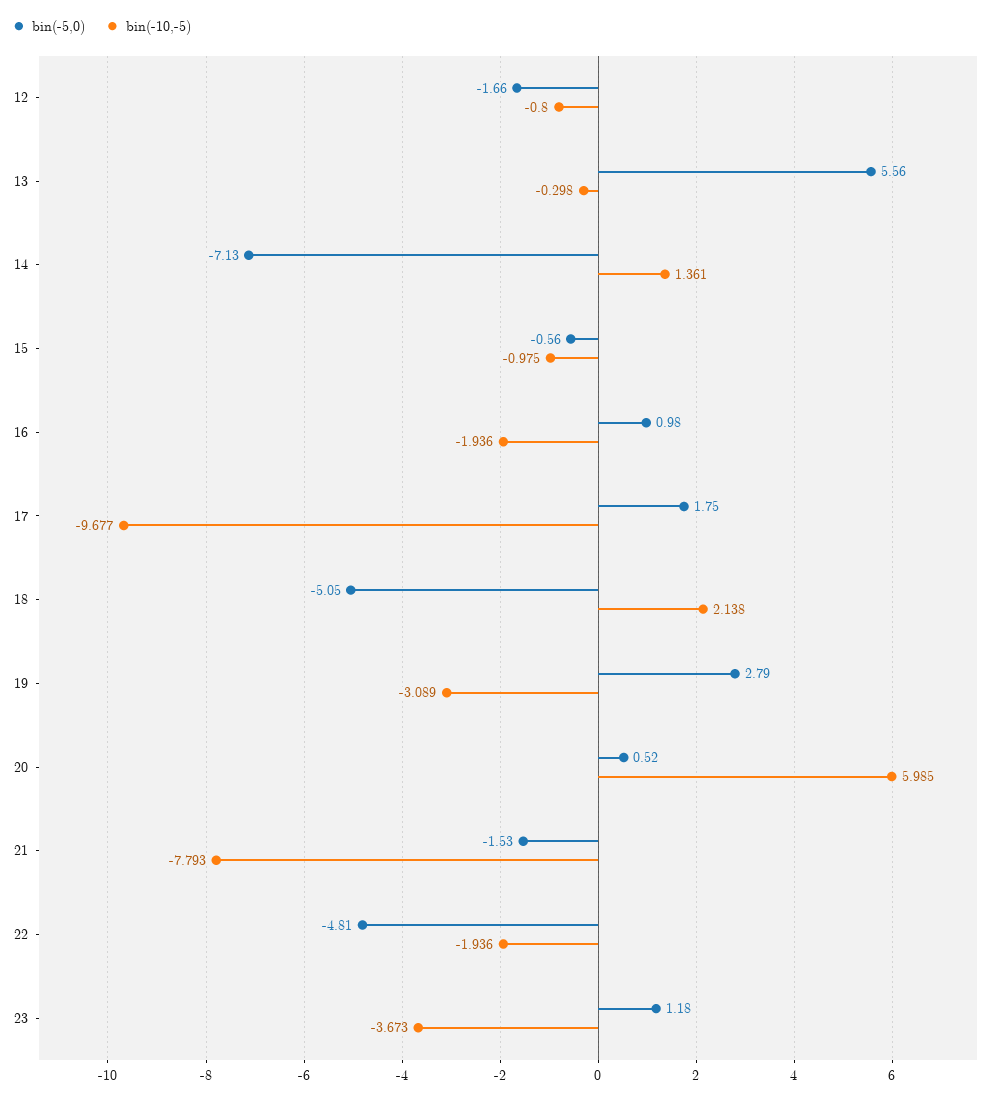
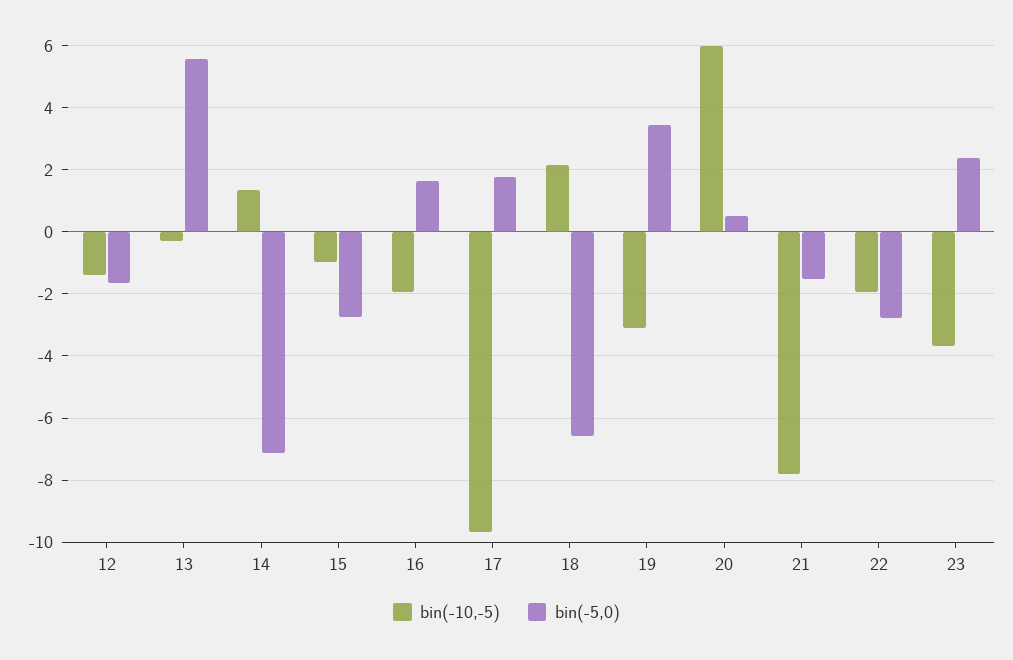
bin(-10,-5), 12: -0.8 -> -1.4
bin(-5,0), 15: -0.56 -> -2.8
bin(-5,0), 16: 0.98 -> 1.6
bin(-5,0), 18: -5.05 -> -6.6
bin(-5,0), 19: 2.79 -> 3.4
bin(-5,0), 22: -4.81 -> -2.8
bin(-5,0), 23: 1.18 -> 2.4

